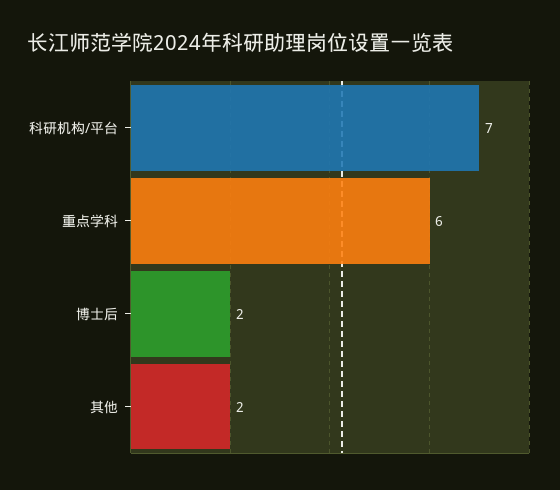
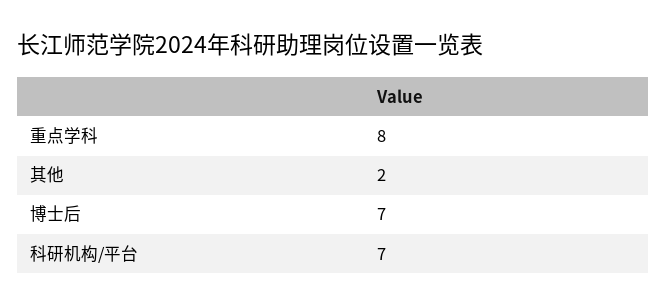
重点学科: 6 -> 8
博士后: 2 -> 7

